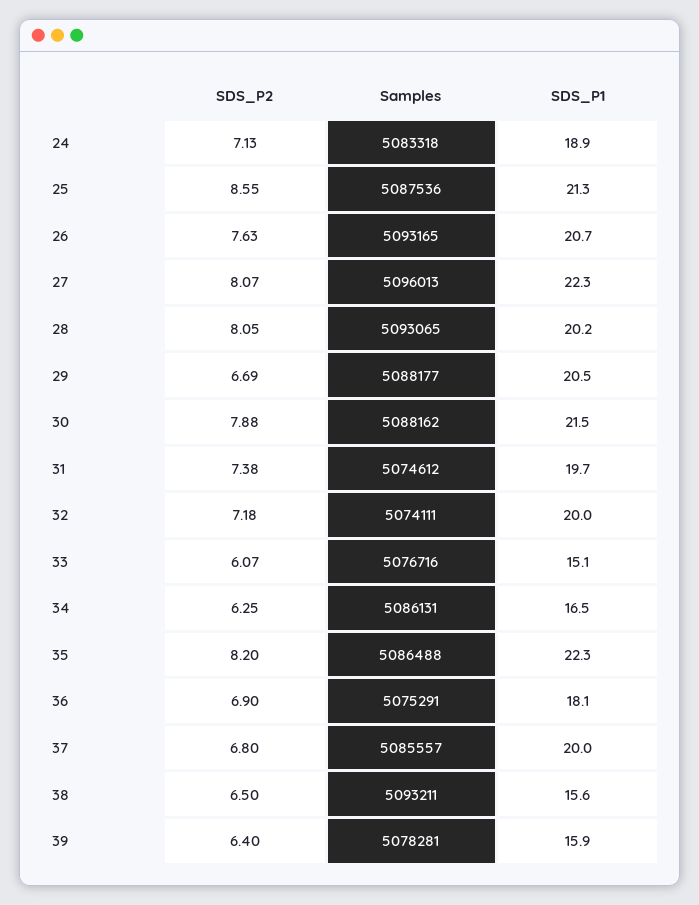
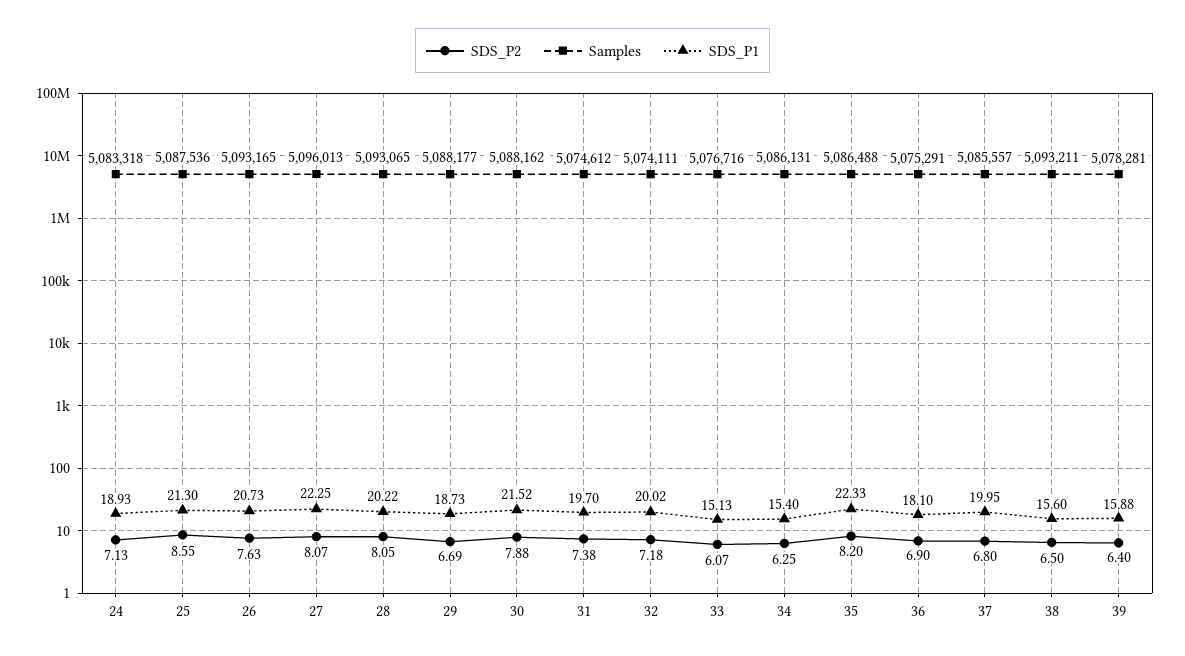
SDS_P1, 29: 20.5 -> 18.73
SDS_P1, 34: 16.5 -> 15.4

